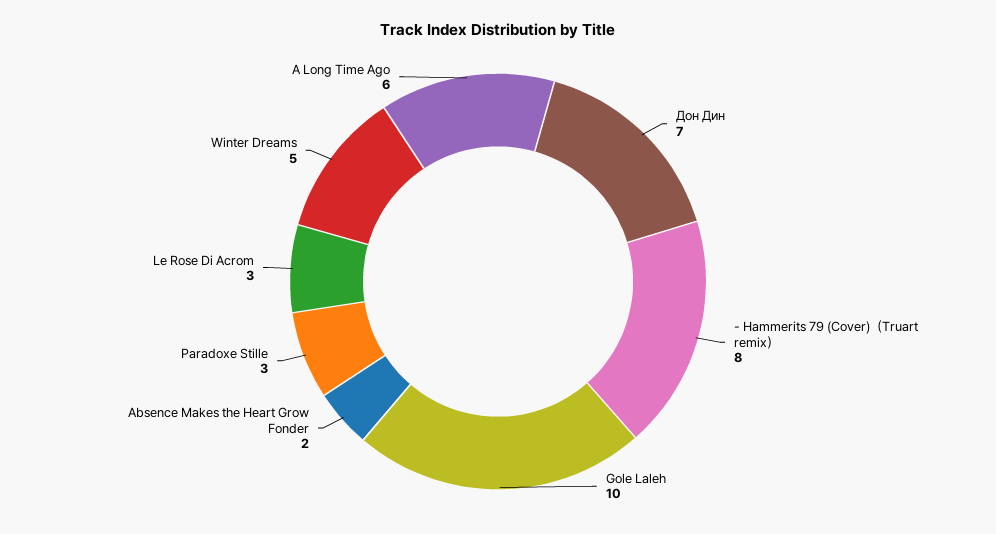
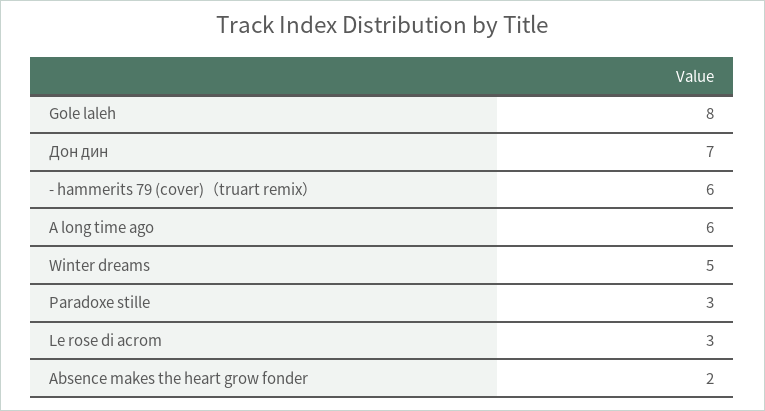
- Hammerits 79 (Cover)（Truart remix）: 8 -> 6
Gole Laleh: 10 -> 8

